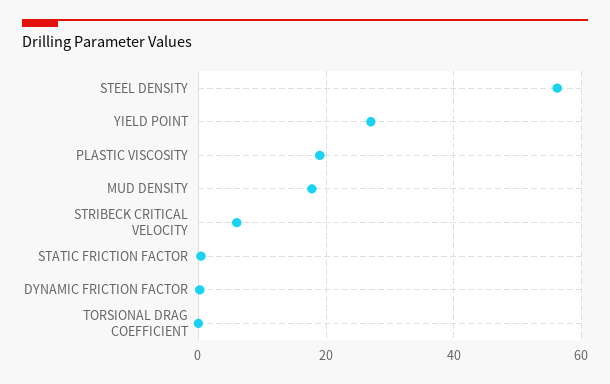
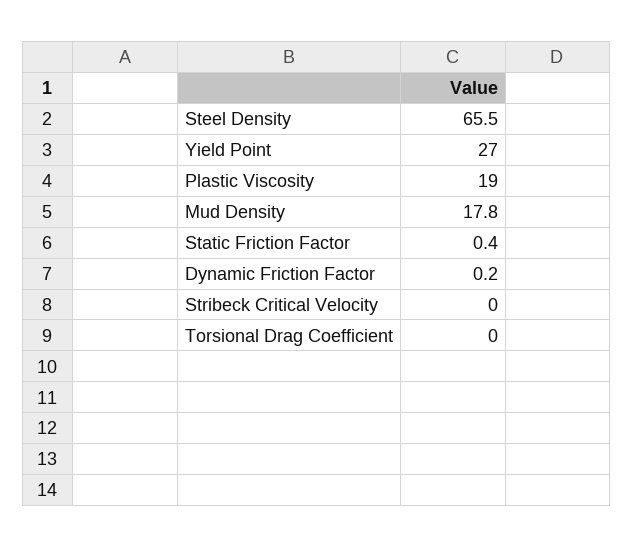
STEEL DENSITY: 56 -> 65.5
STRIBECK CRITICAL VELOCITY: 6 -> 0

